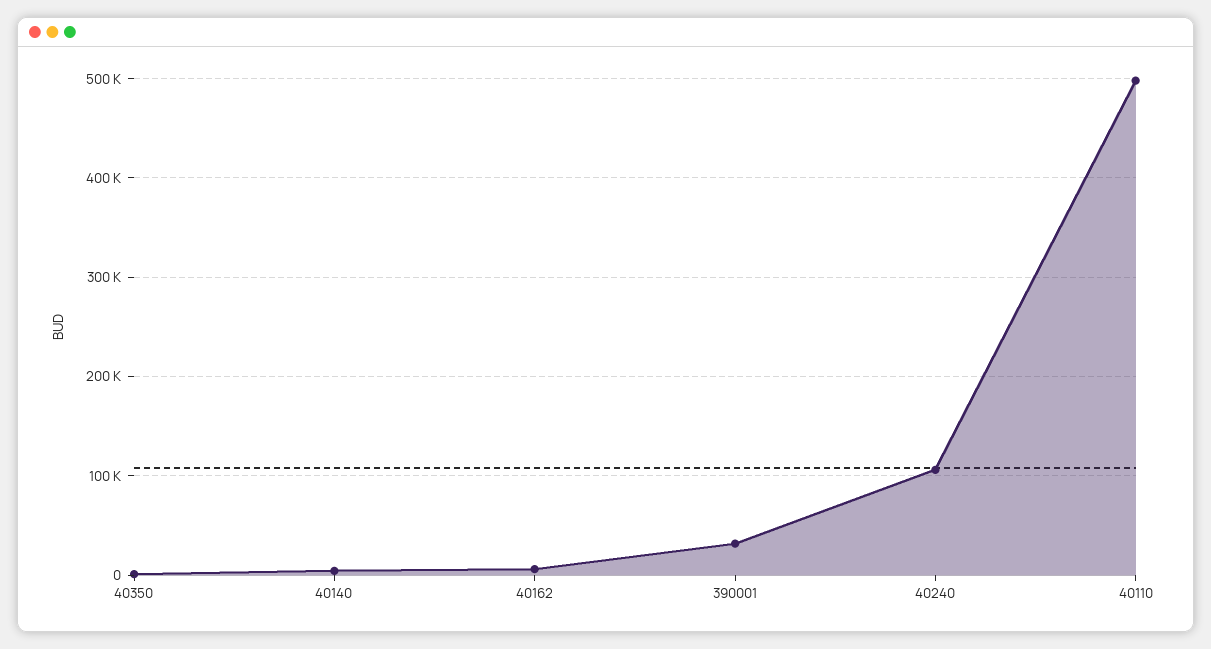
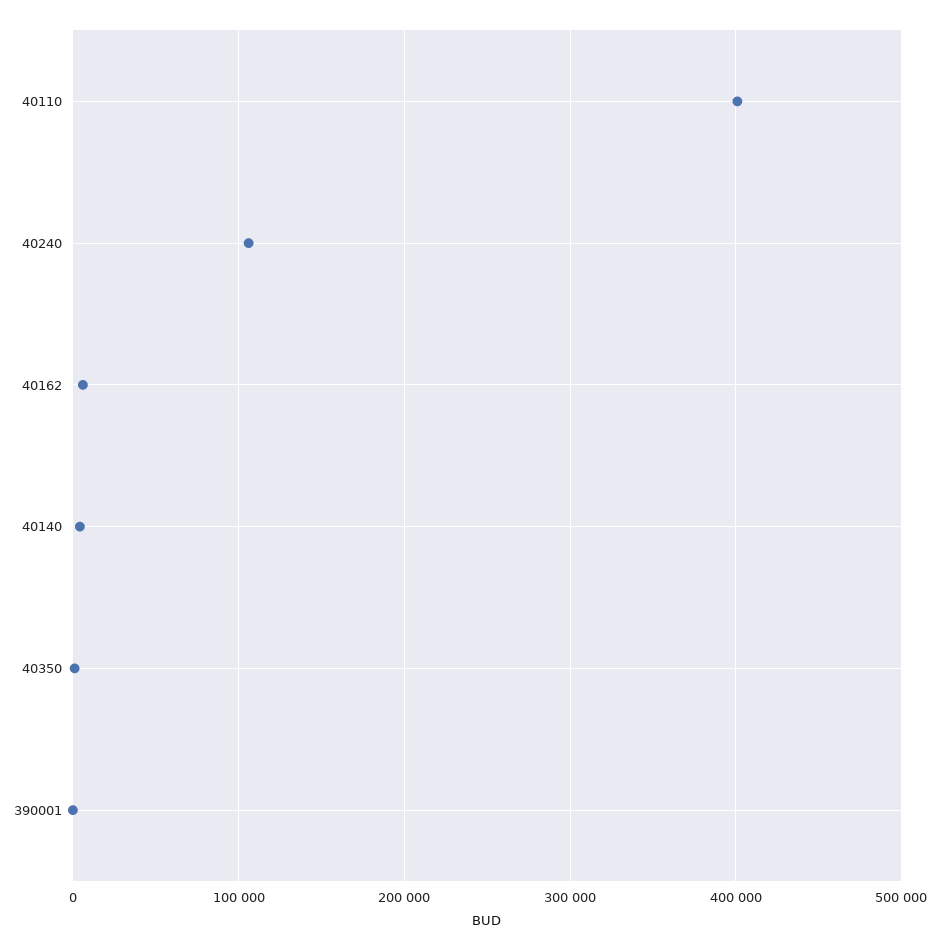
390001: 30000 -> 0
40110: 500000 -> 400000

